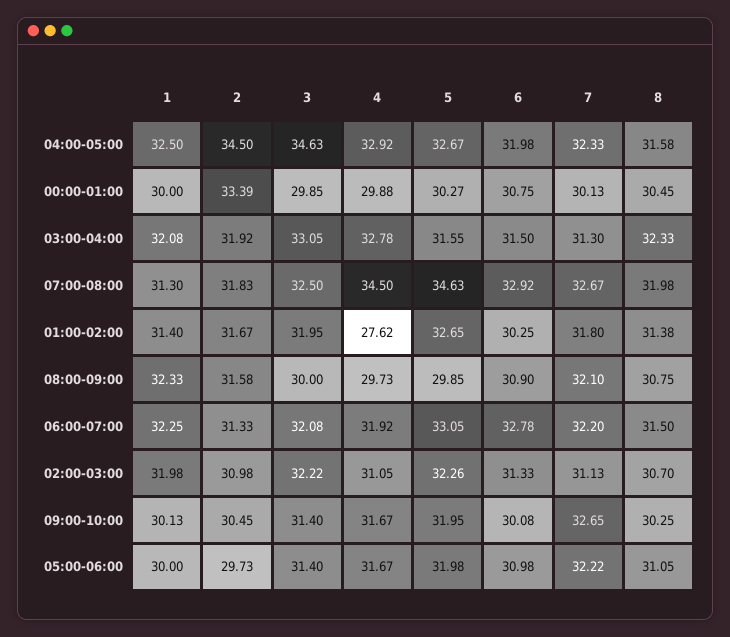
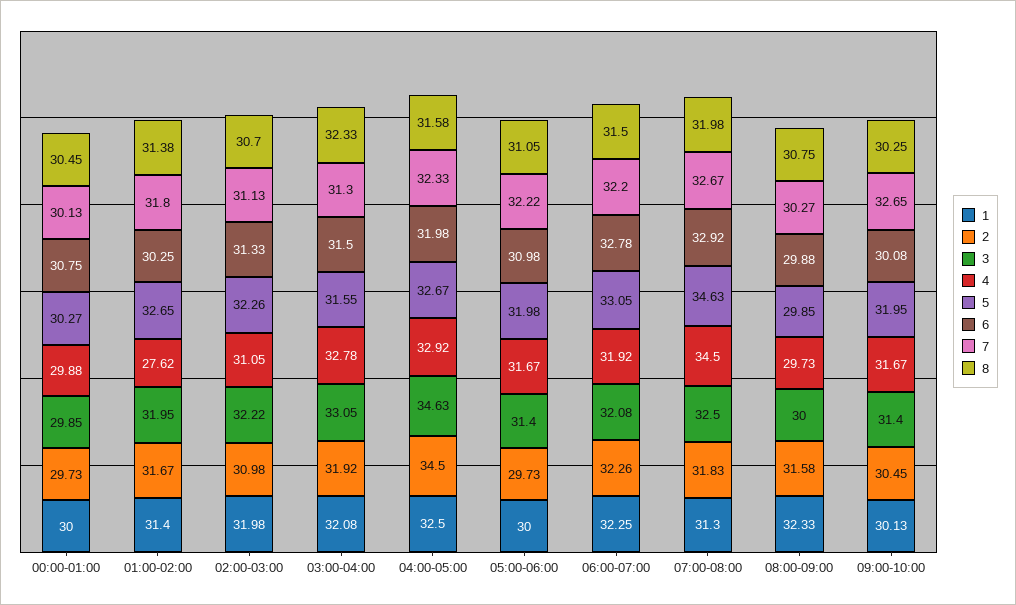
2, 00:00-01:00: 33.39 -> 29.73
6, 08:00-09:00: 30.9 -> 29.88
7, 08:00-09:00: 32.1 -> 30.27
2, 06:00-07:00: 31.33 -> 32.26

